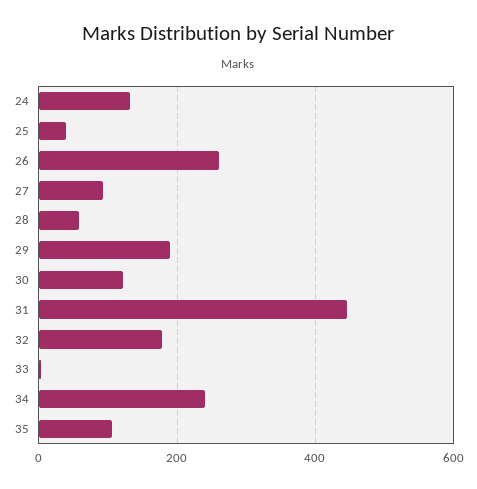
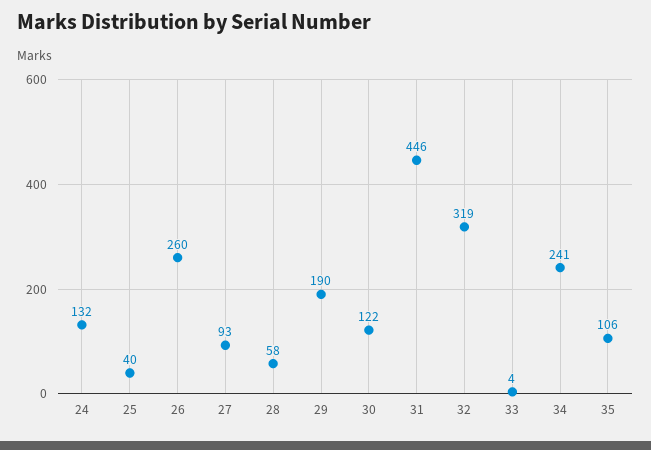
32: 180 -> 319

